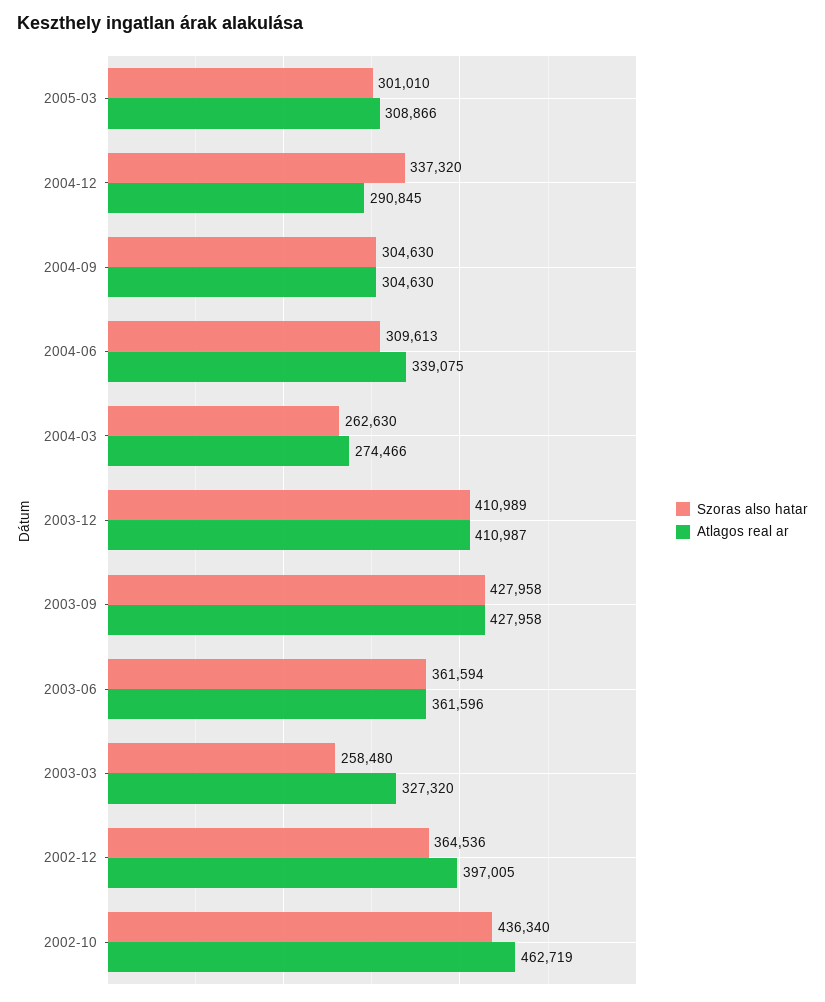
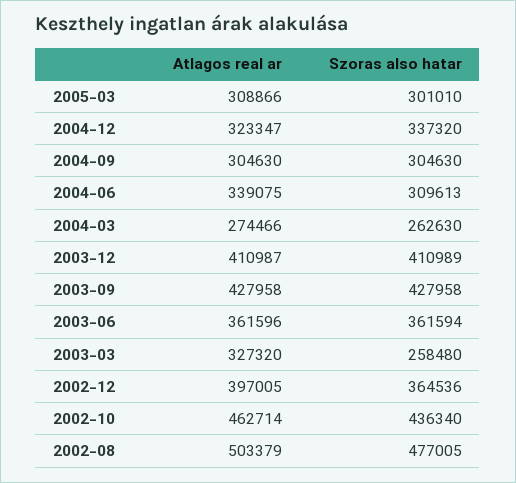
Atlagos real ar, 2004-12: 290845 -> 323347
Atlagos real ar, 2002-10: 462719 -> 462714
Atlagos real ar, 2002-08: none -> 503379
Szoras also hatar, 2002-08: none -> 477005

